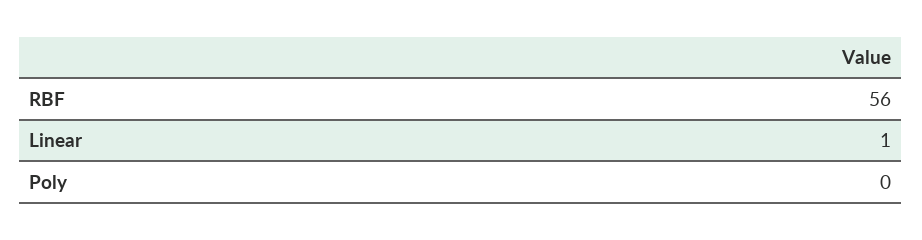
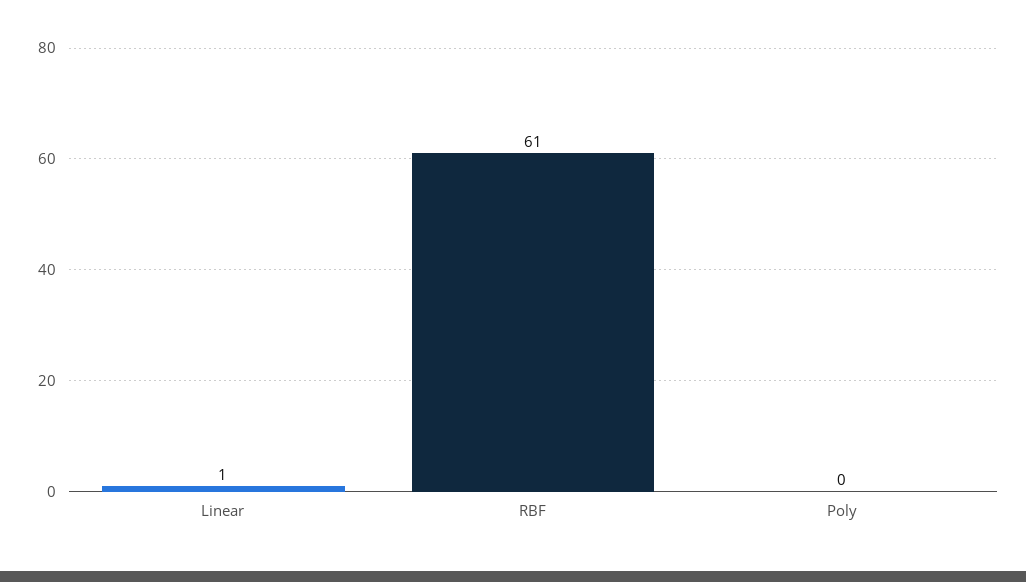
RBF: 56 -> 61

